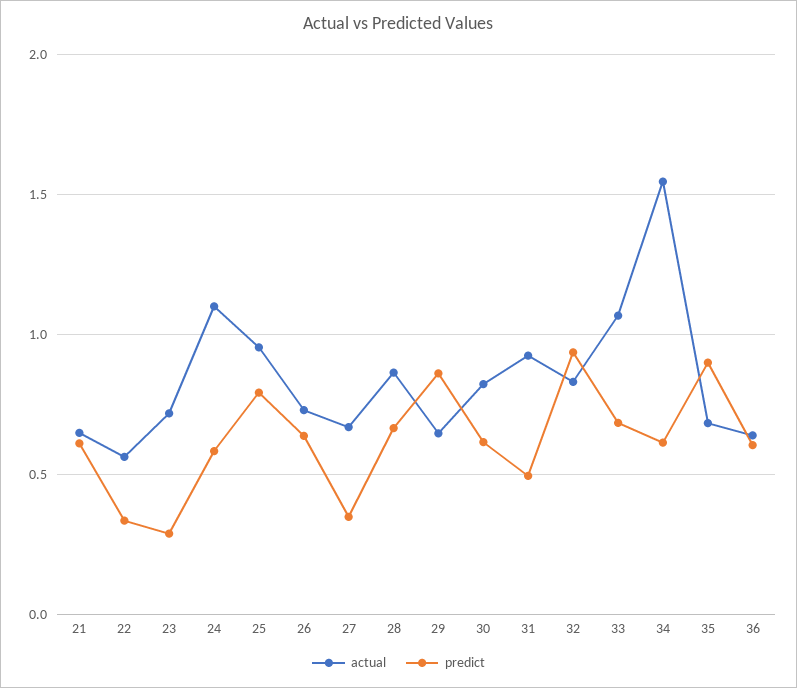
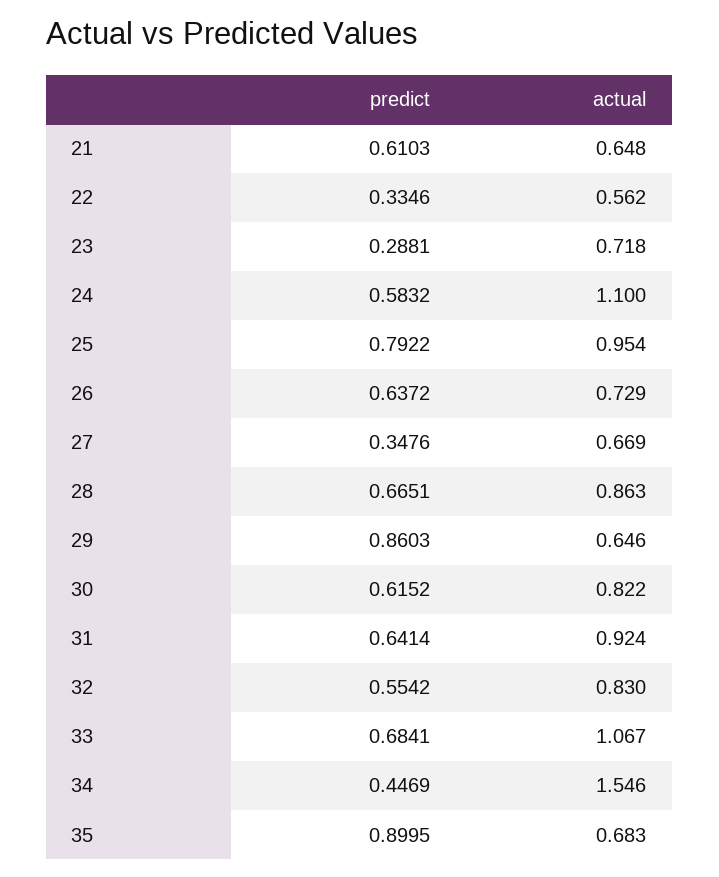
predict, 31: 0.5 -> 0.6414
predict, 32: 0.95 -> 0.5542
predict, 34: 0.6 -> 0.4469
actual, 36: 0.65 -> none
predict, 36: 0.6 -> none

